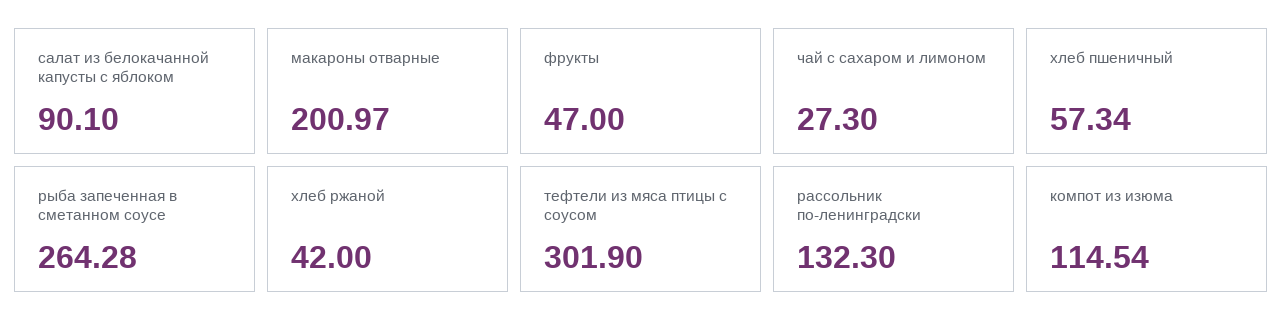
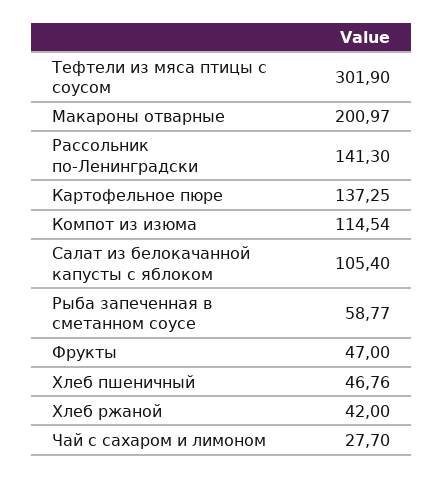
салат из белокачанной капусты с яблоком: 90.1 -> 105.4
чай с сахаром и лимоном: 27.3 -> 27.7
хлеб пшеничный: 57.34 -> 46.76
рыба запеченная в сметанном соусе: 264.28 -> 58.77
рассольник по-ленинградски: 132.3 -> 141.3
Картофельное пюре: none -> 137.25

